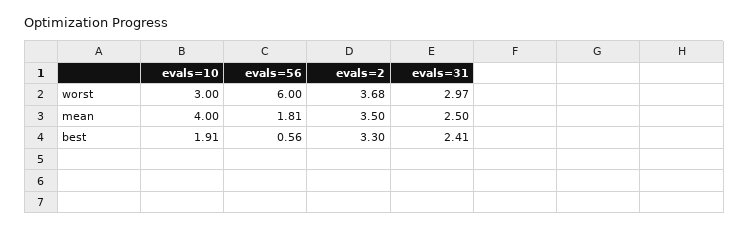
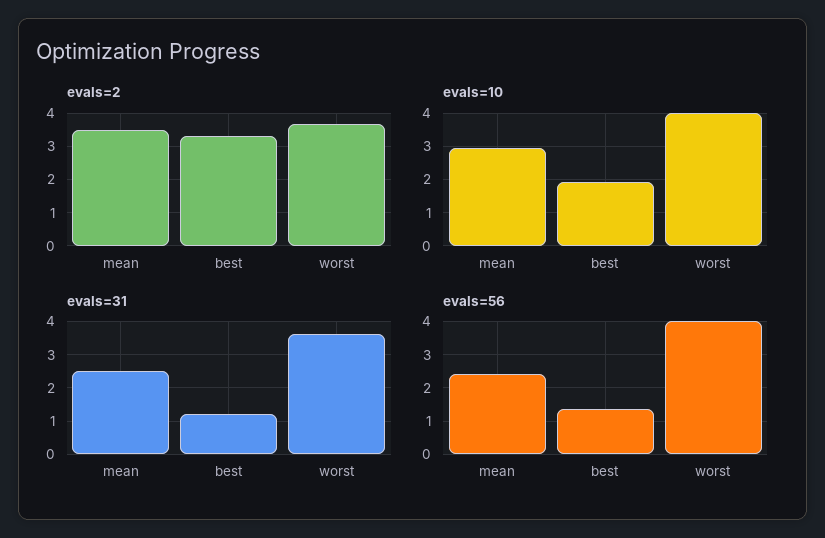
evals=10, worst: 3 -> 4
evals=56, worst: 6 -> 4
evals=31, worst: 2.97 -> 3.6
evals=10, mean: 4 -> 3
evals=56, mean: 1.81 -> 2.4
evals=56, best: 0.56 -> 1.4
evals=31, best: 2.41 -> 1.2

